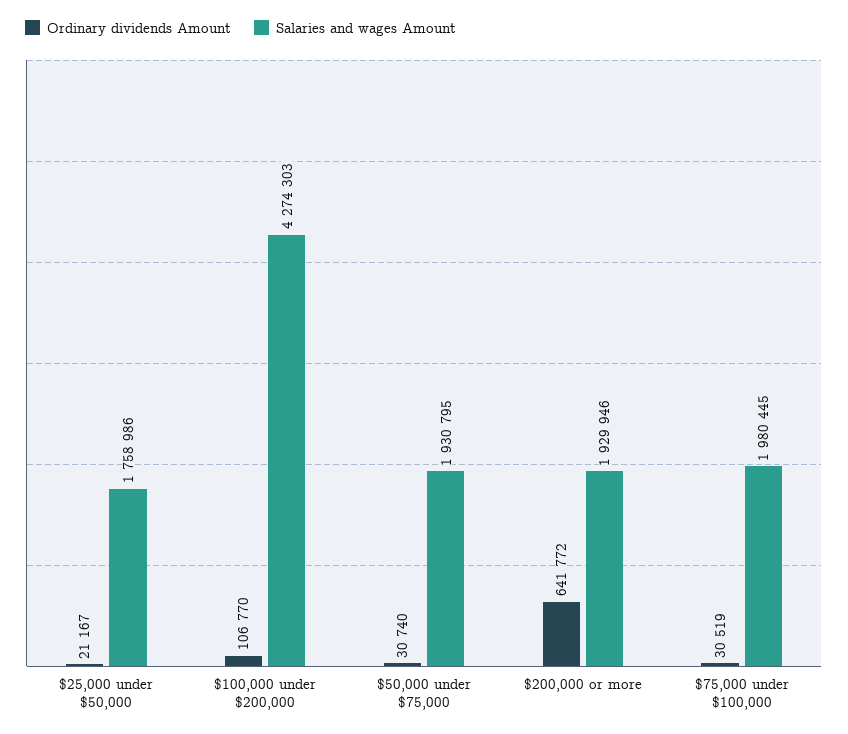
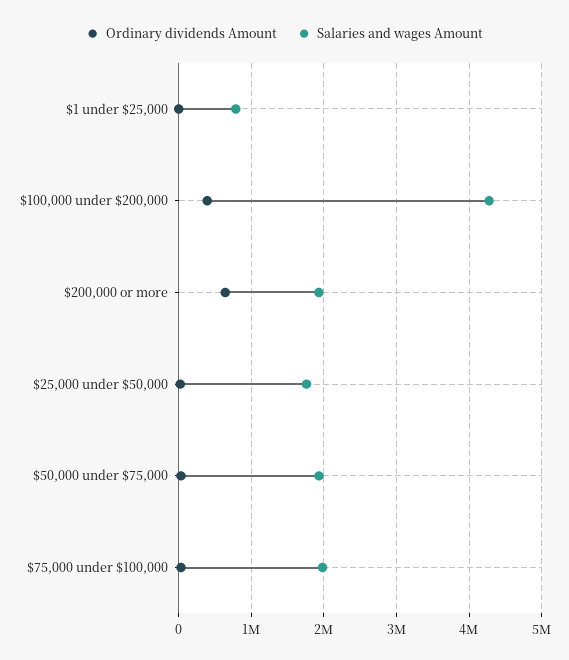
Ordinary dividends Amount, $100,000 under $200,000: 106770 -> 400000
Ordinary dividends Amount, $1 under $25,000: none -> 0
Salaries and wages Amount, $1 under $25,000: none -> 800000

